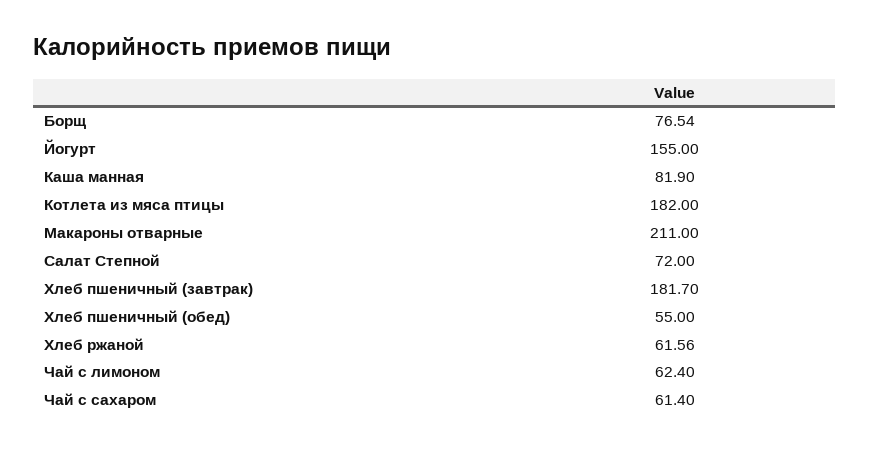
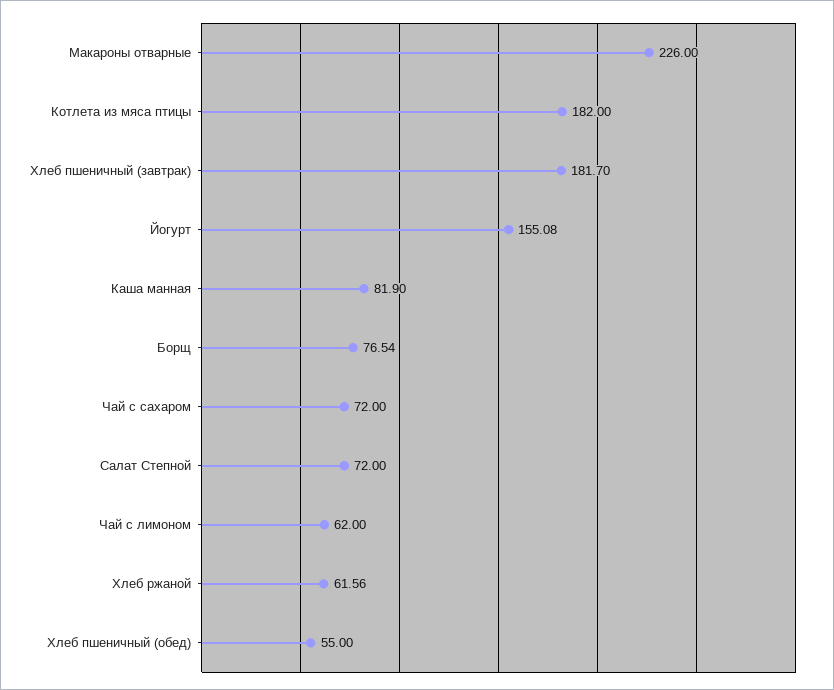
Йогурт: 155 -> 155.08
Макароны отварные: 211 -> 226
Чай с лимоном: 62.4 -> 62
Чай с сахаром: 61.4 -> 72

